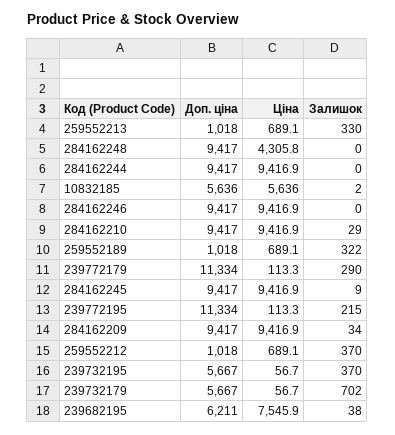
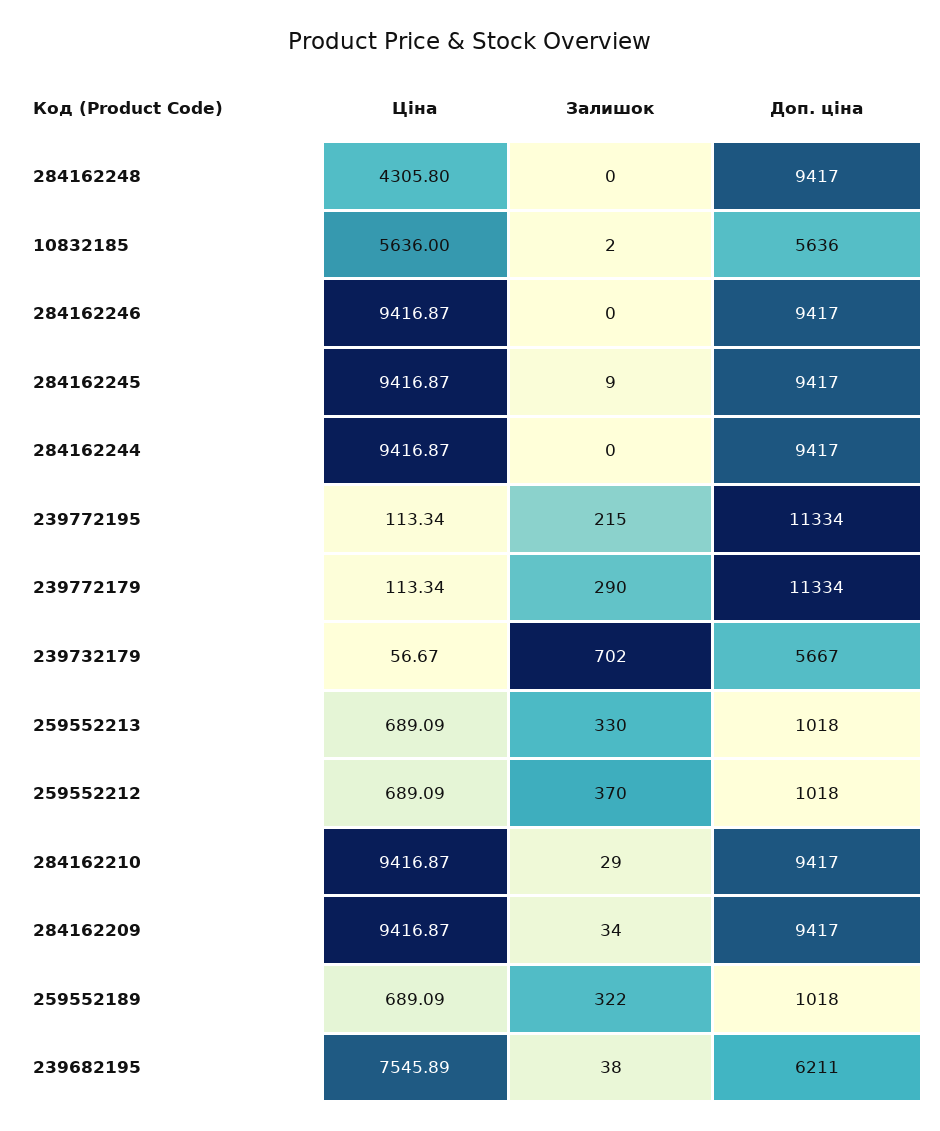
Доп. ціна, 239732195: 5667 -> none
Ціна, 239732195: 56.7 -> none
Залишок, 239732195: 370 -> none

